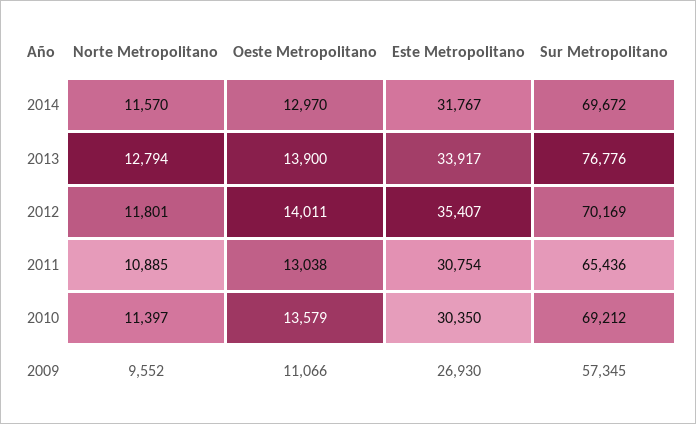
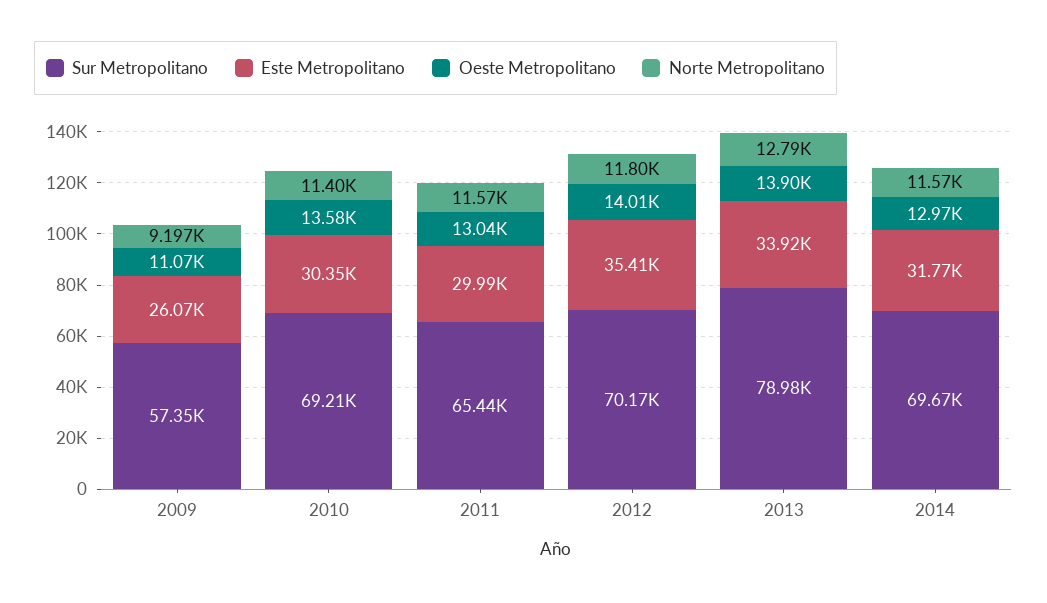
Sur Metropolitano, 2013: 76776 -> 78980
Norte Metropolitano, 2011: 10885 -> 11570
Este Metropolitano, 2011: 30754 -> 29990
Norte Metropolitano, 2009: 9552 -> 9197
Este Metropolitano, 2009: 26930 -> 26070

